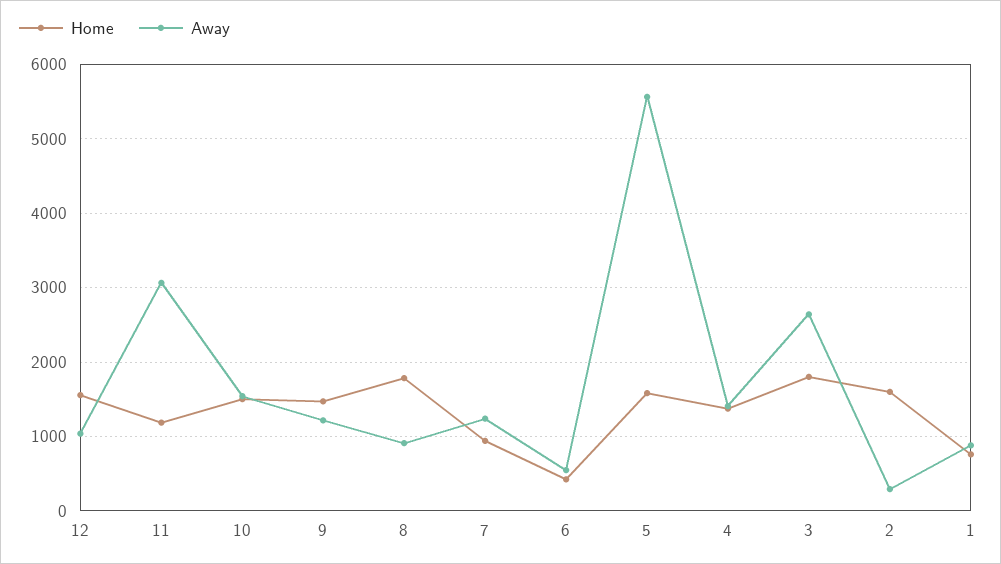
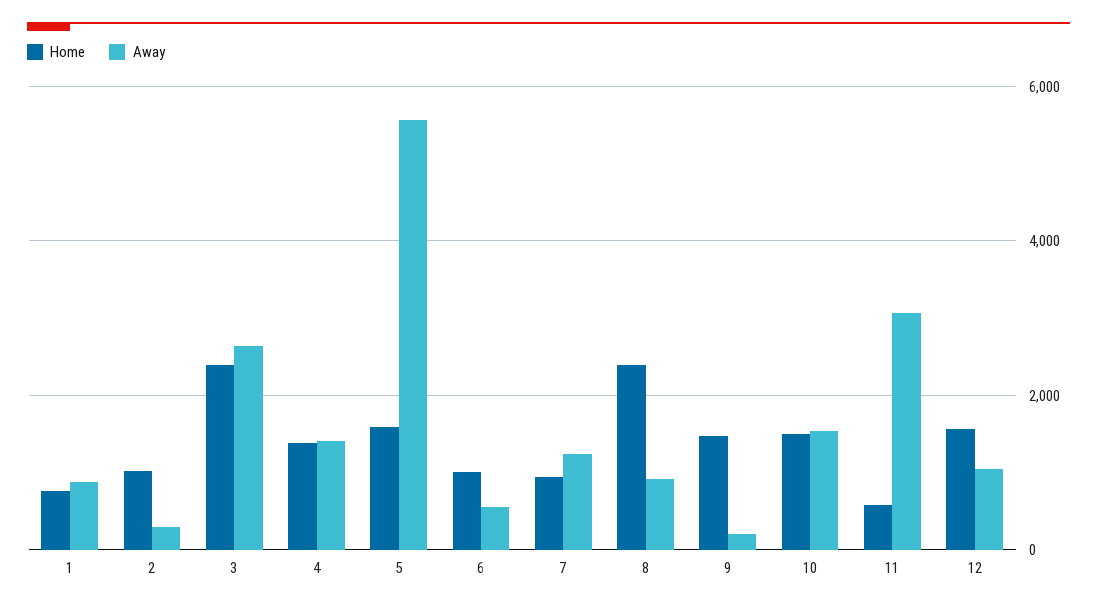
Home, 11: 1200 -> 600
Away, 9: 1200 -> 200
Home, 8: 1800 -> 2400
Home, 6: 400 -> 1000
Home, 3: 1800 -> 2400
Home, 2: 1600 -> 1000

